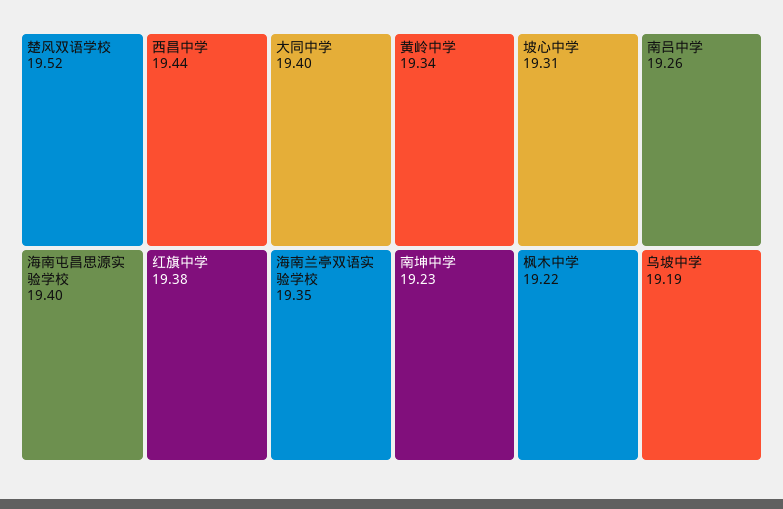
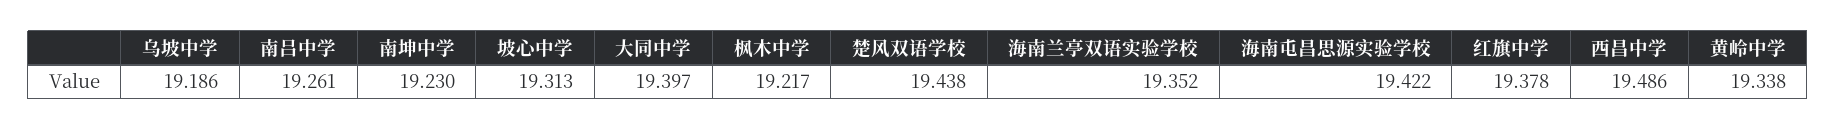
楚风双语学校: 19.52 -> 19.438
西昌中学: 19.44 -> 19.486
海南屯昌思源实验学校: 19.4 -> 19.422

